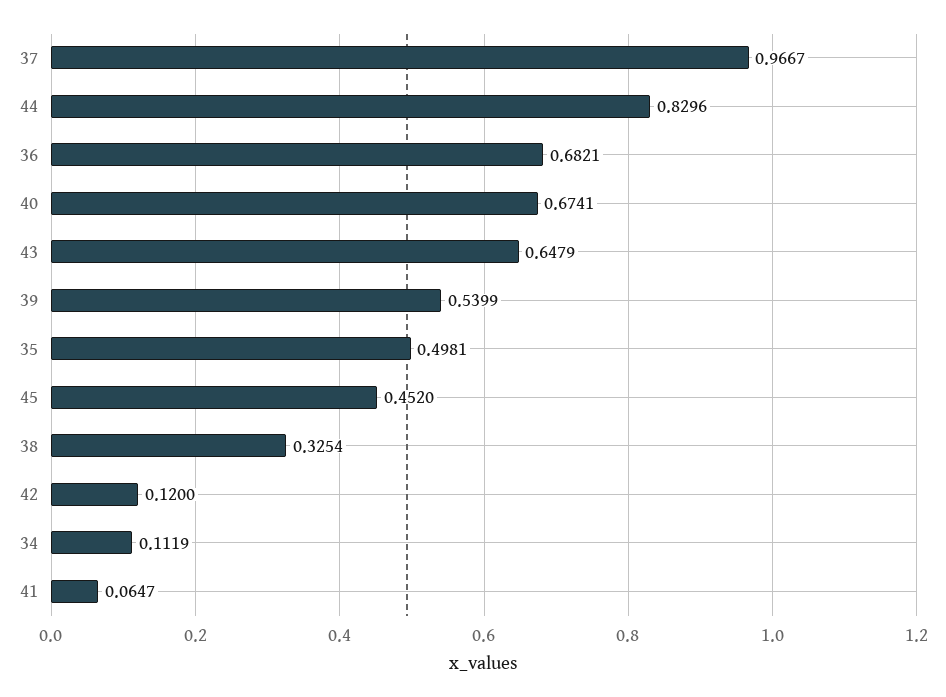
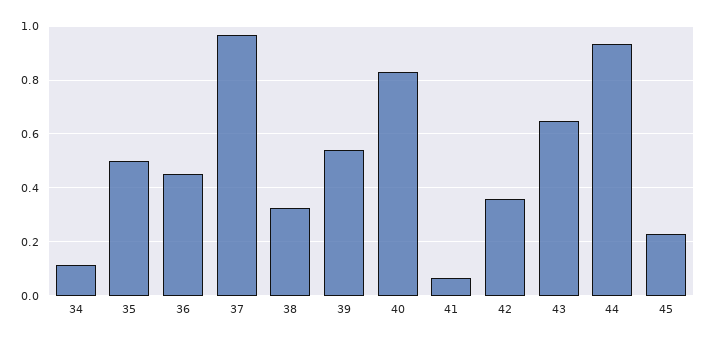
44: 0.8296 -> 0.925
36: 0.6821 -> 0.45
40: 0.6741 -> 0.825
45: 0.452 -> 0.225
42: 0.12 -> 0.35

